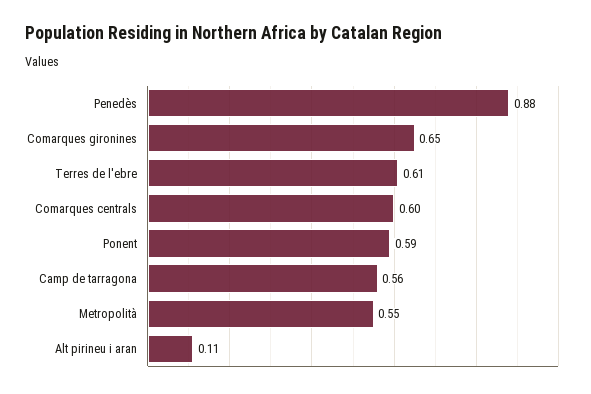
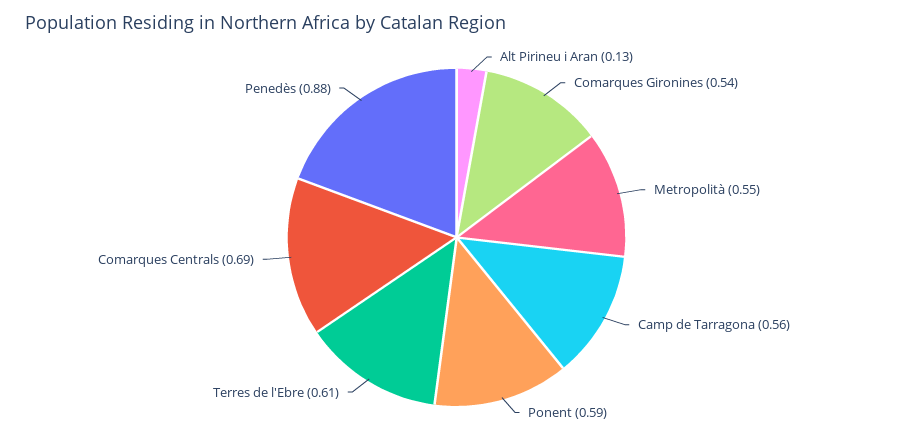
Comarques gironines: 0.65 -> 0.54
Comarques centrals: 0.6 -> 0.69
Alt pirineu i aran: 0.11 -> 0.13

